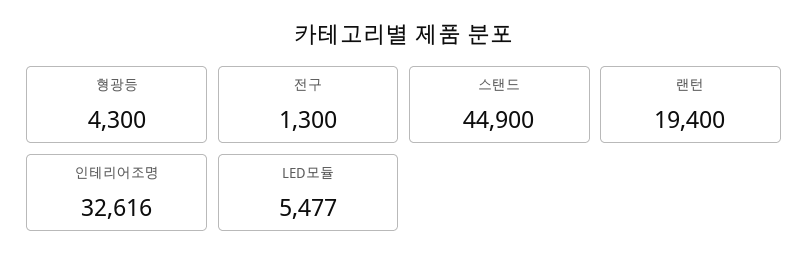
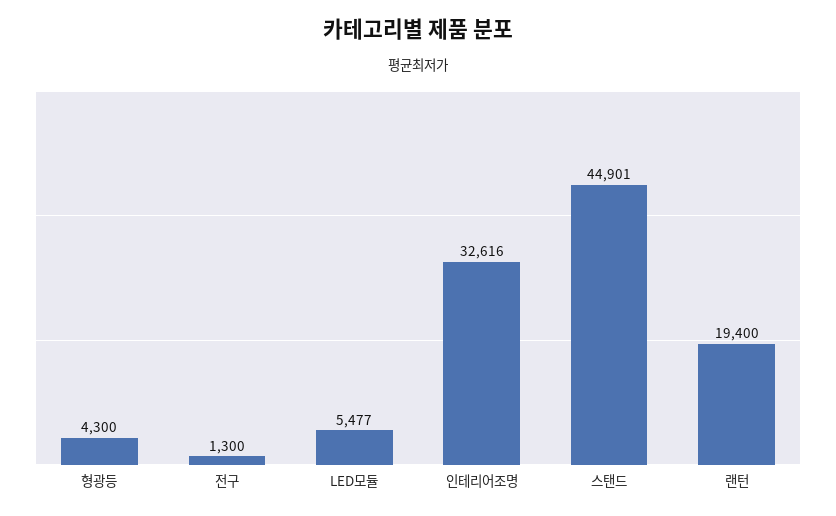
스탠드: 44900 -> 44901

